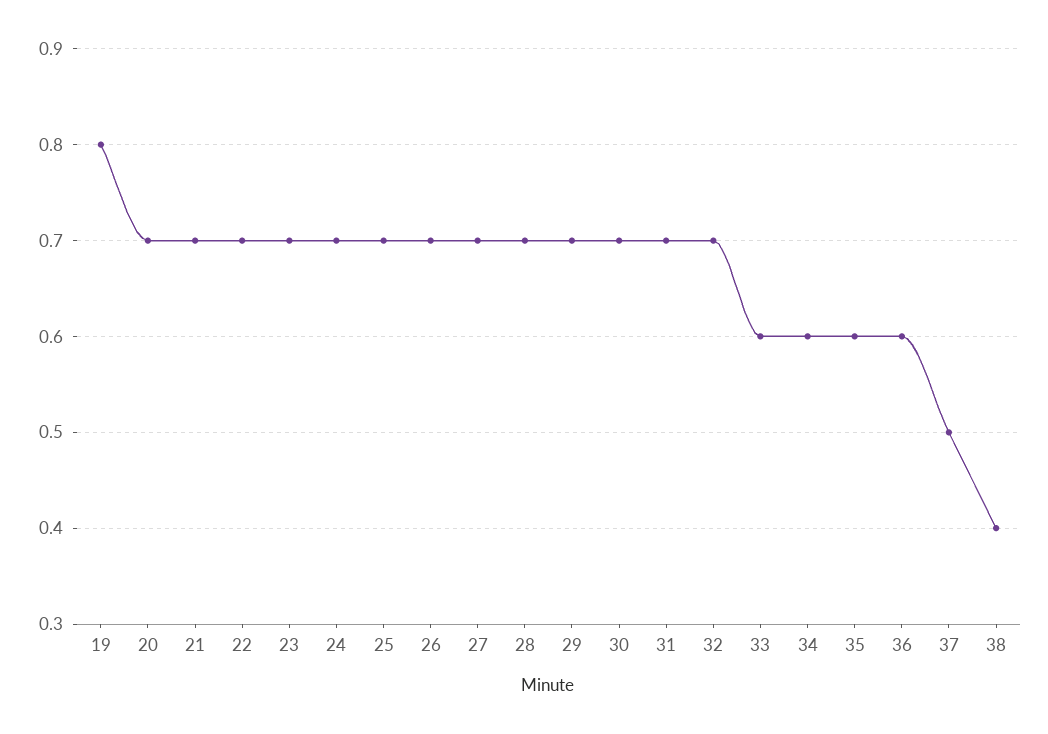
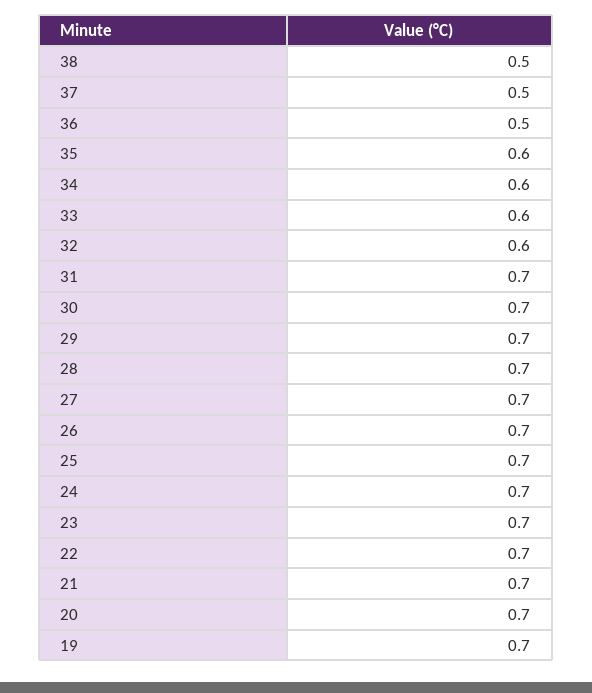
19: 0.8 -> 0.7
32: 0.7 -> 0.6
36: 0.6 -> 0.5
38: 0.4 -> 0.5

